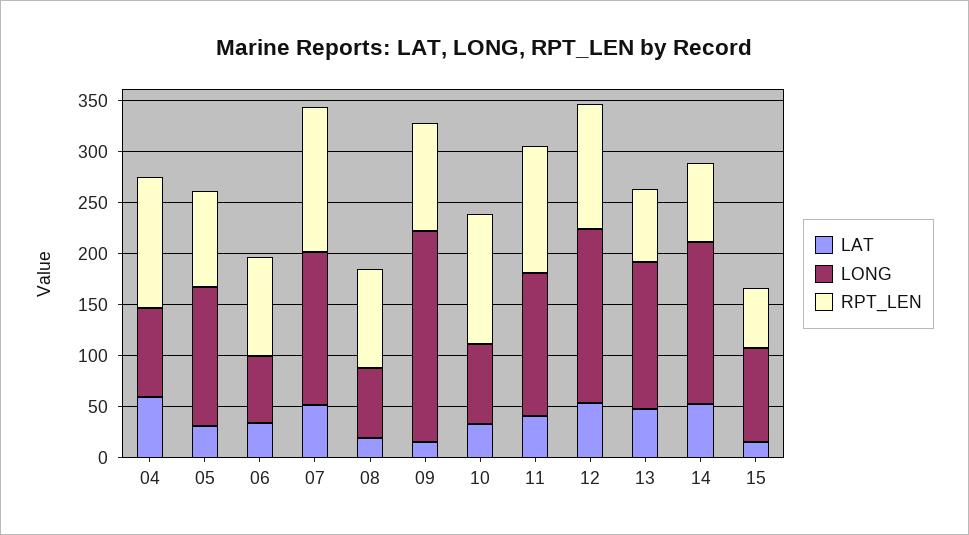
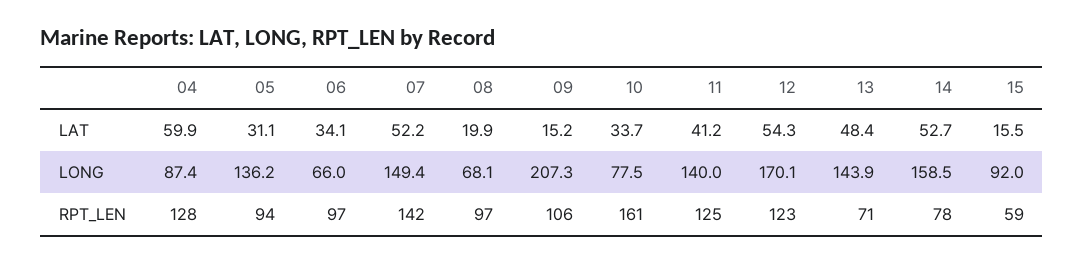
RPT_LEN, 10: 130 -> 161

